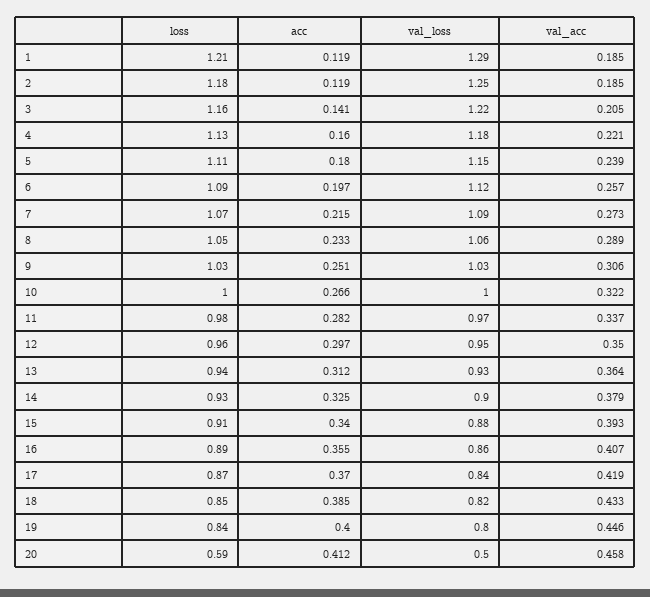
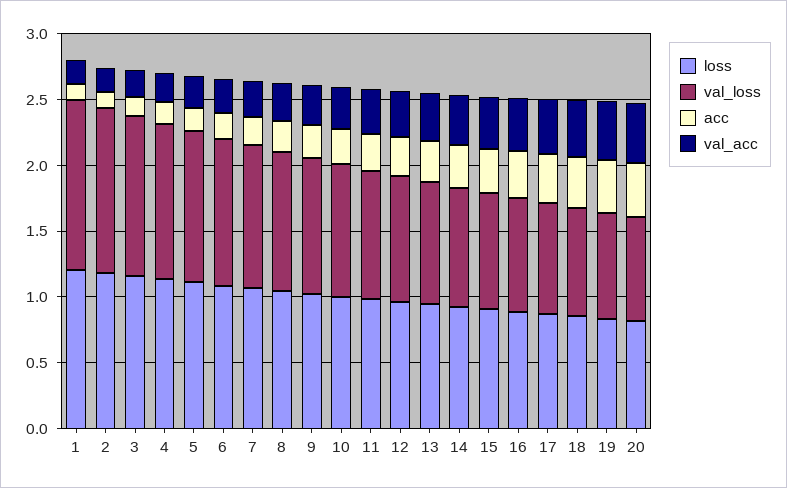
loss, 20: 0.59 -> 0.8
val_loss, 20: 0.5 -> 0.8

